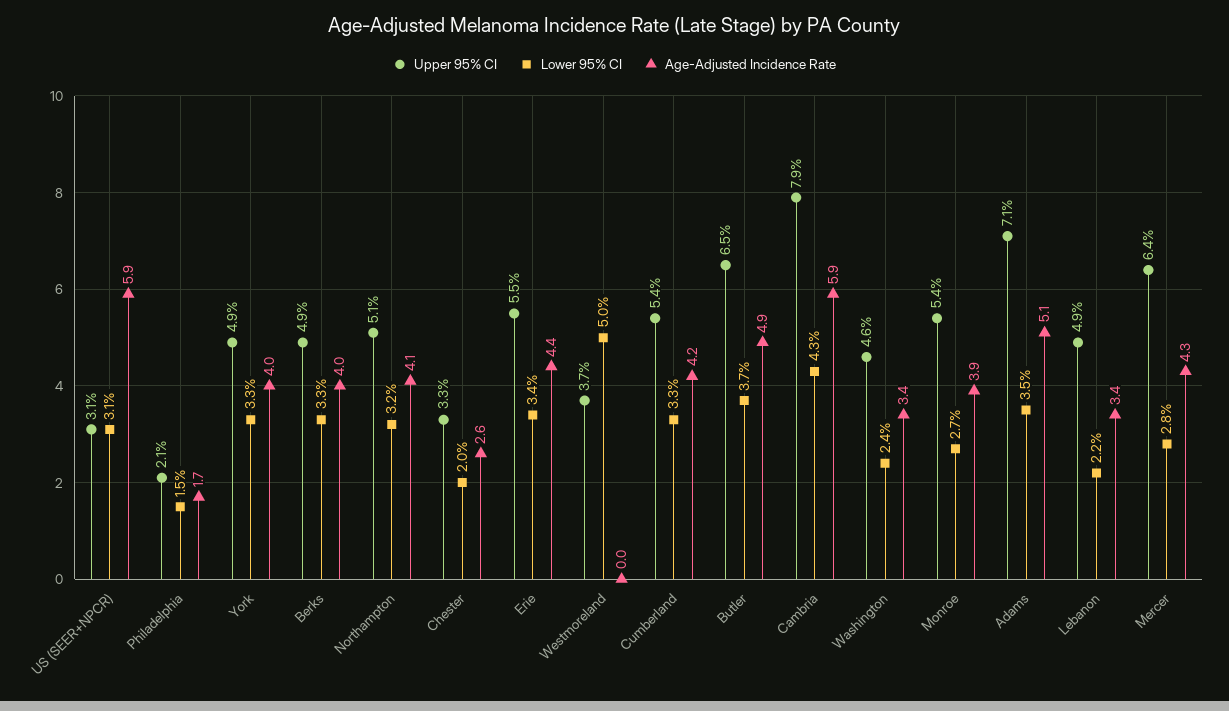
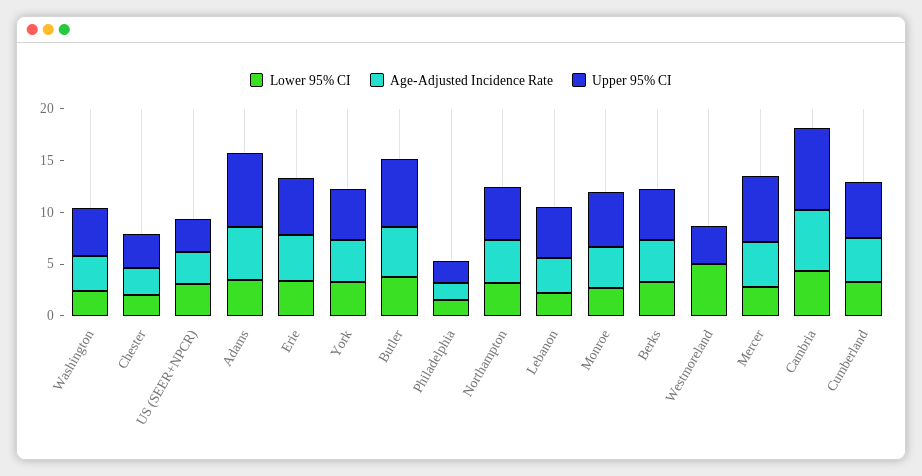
Age-Adjusted Incidence Rate, US (SEER+NPCR): 5.9 -> 3

